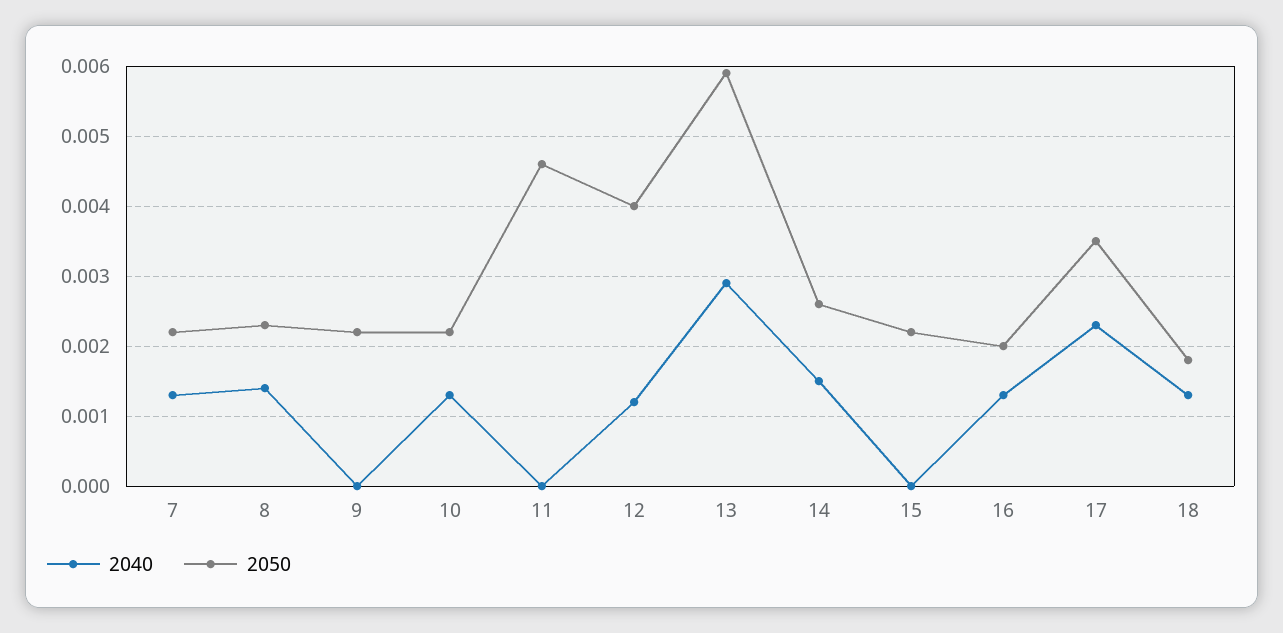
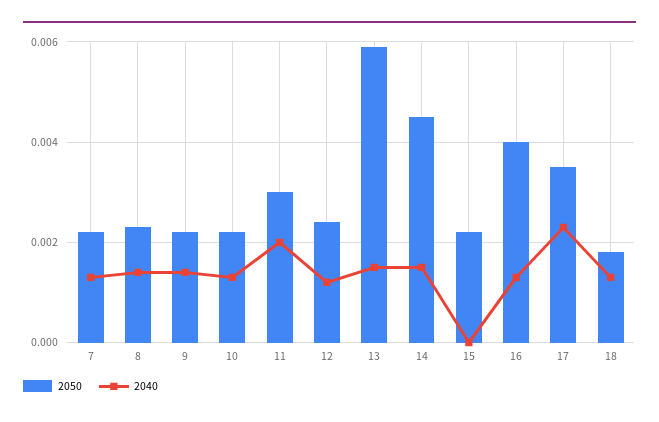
2040, 9: 0 -> 0.0015
2040, 11: 0 -> 0.002
2050, 11: 0.0046 -> 0.003
2050, 12: 0.004 -> 0.0025
2040, 13: 0.0029 -> 0.0015
2050, 14: 0.0026 -> 0.0045
2050, 16: 0.002 -> 0.004

